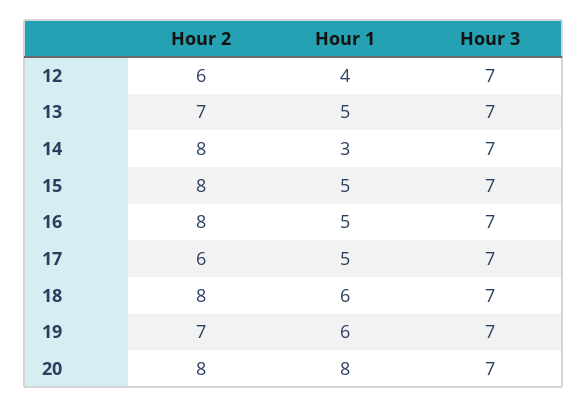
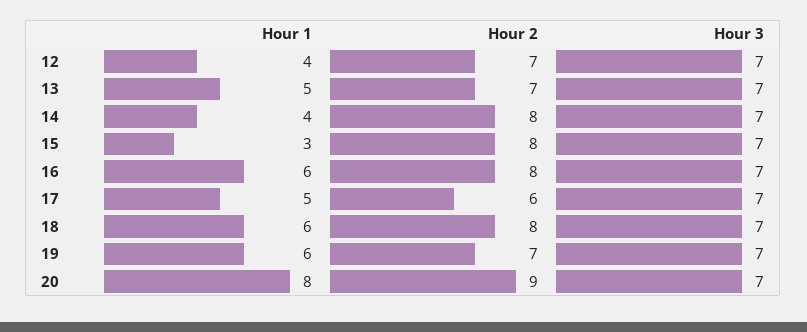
Hour 2, 12: 6 -> 7
Hour 1, 14: 3 -> 4
Hour 1, 15: 5 -> 3
Hour 1, 16: 5 -> 6
Hour 2, 20: 8 -> 9

